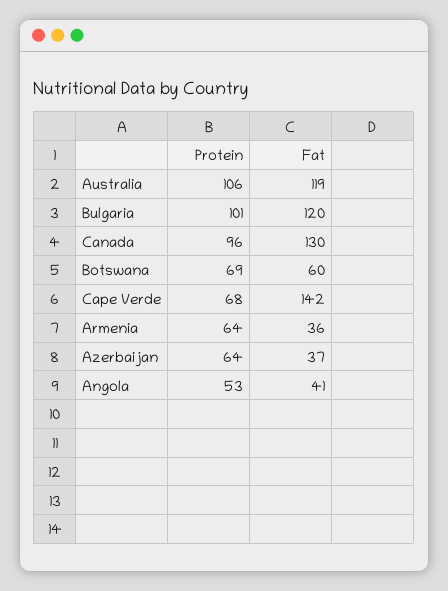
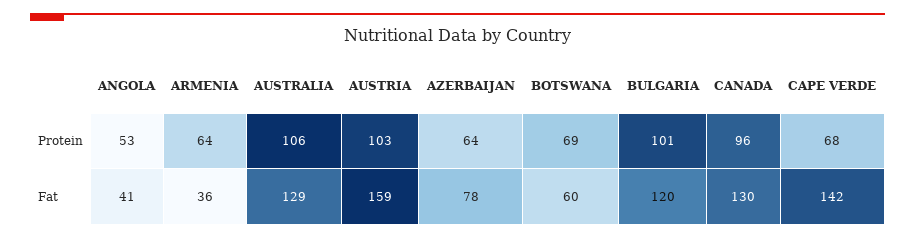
Fat, Australia: 119 -> 129
Fat, Azerbaijan: 37 -> 78
Protein, AUSTRIA: none -> 103
Fat, AUSTRIA: none -> 159

